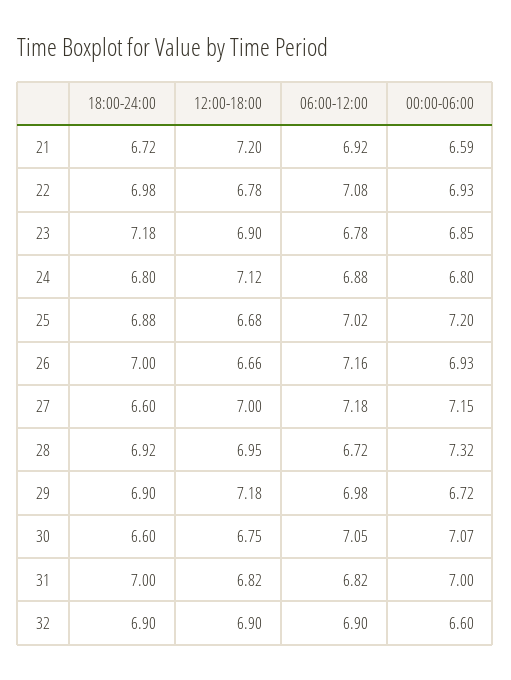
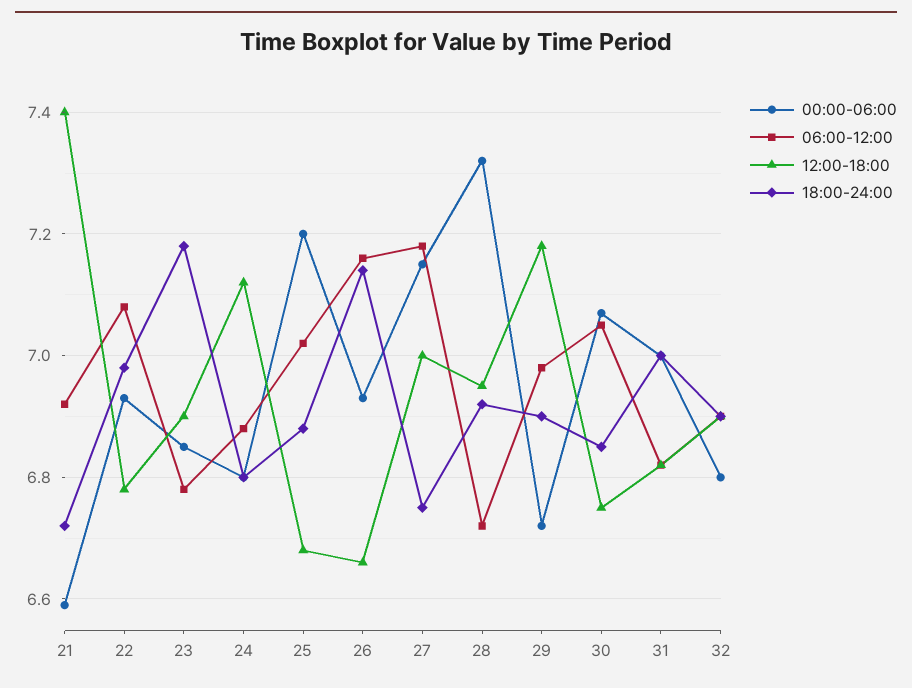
12:00-18:00, 21: 7.2 -> 7.4
18:00-24:00, 26: 7 -> 7.15
18:00-24:00, 27: 6.6 -> 6.75
18:00-24:00, 30: 6.6 -> 6.85
00:00-06:00, 32: 6.6 -> 6.8

